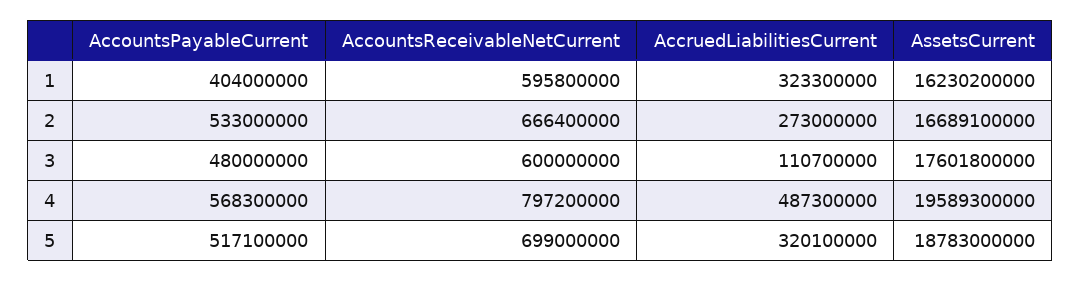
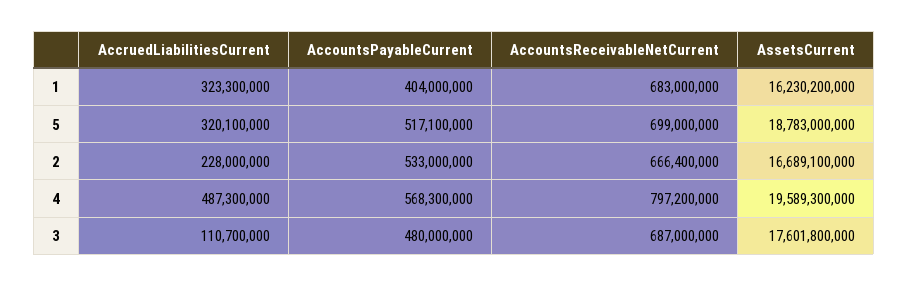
AccountsReceivableNetCurrent, 1: 595800000 -> 683000000
AccruedLiabilitiesCurrent, 2: 273000000 -> 228000000
AccountsReceivableNetCurrent, 3: 600000000 -> 687000000

